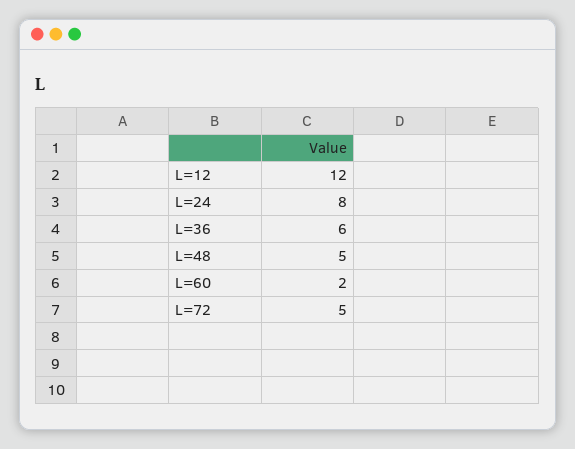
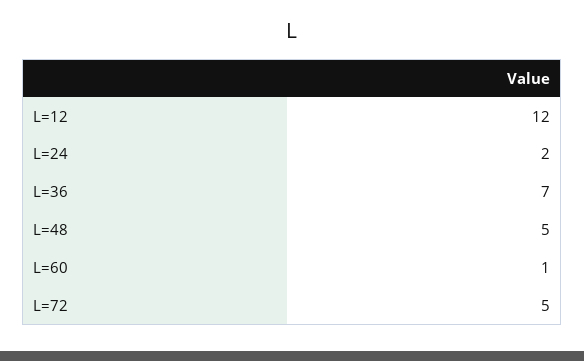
L=24: 8 -> 2
L=36: 6 -> 7
L=60: 2 -> 1

